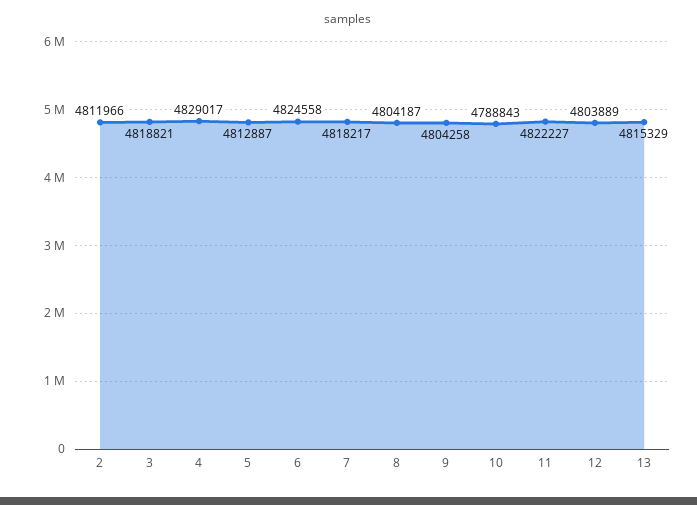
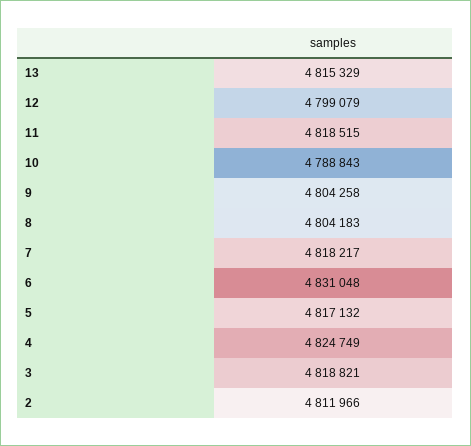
4: 4829017 -> 4824749
5: 4812887 -> 4817132
6: 4824558 -> 4831048
8: 4804187 -> 4804183
11: 4822227 -> 4818515
12: 4803889 -> 4799079

